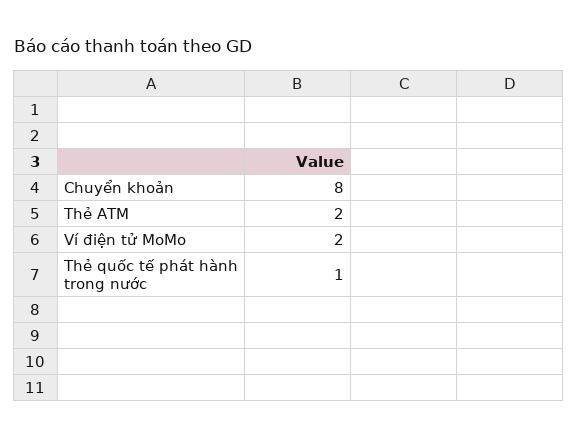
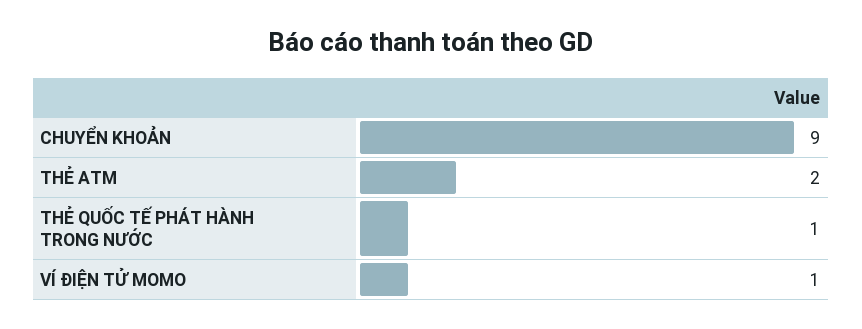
Chuyển khoản: 8 -> 9
Ví điện tử MoMo: 2 -> 1

